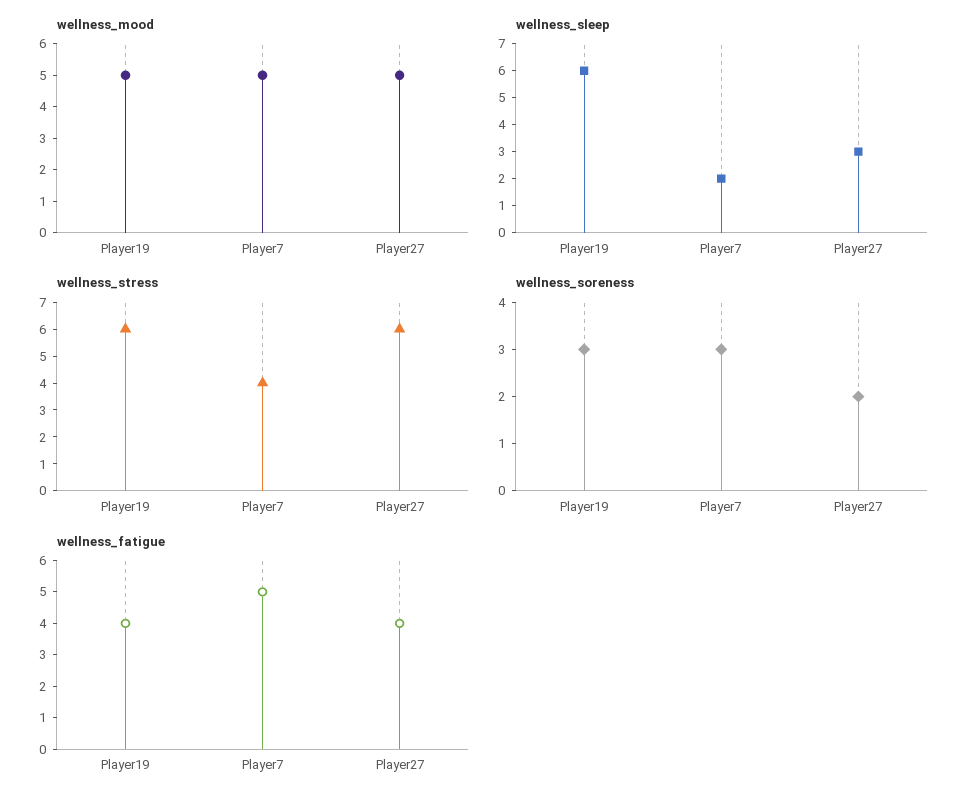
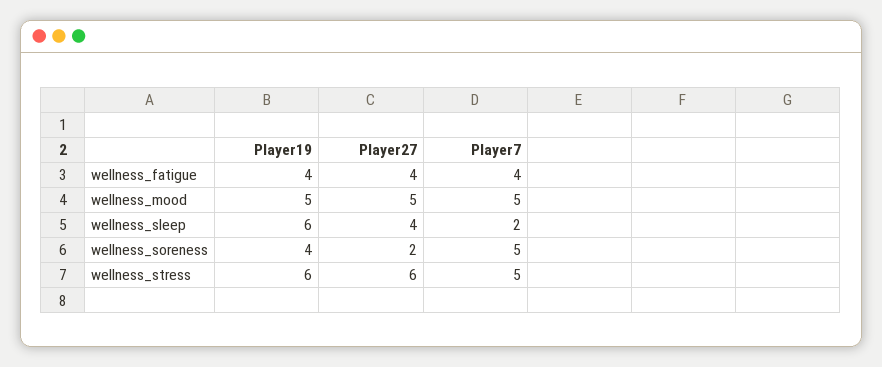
wellness_sleep, Player27: 3 -> 4
wellness_stress, Player7: 4 -> 5
wellness_soreness, Player19: 3 -> 4
wellness_soreness, Player7: 3 -> 5
wellness_fatigue, Player7: 5 -> 4

